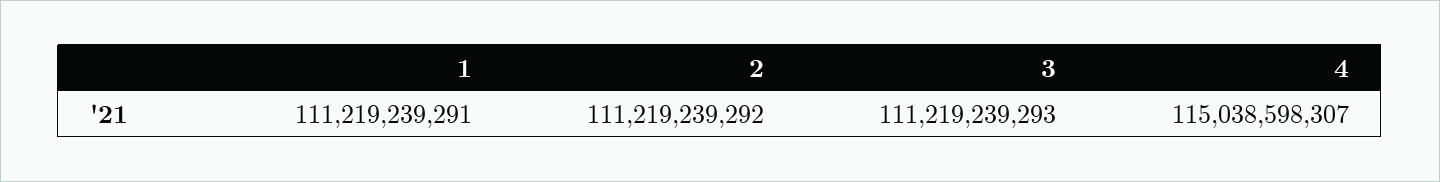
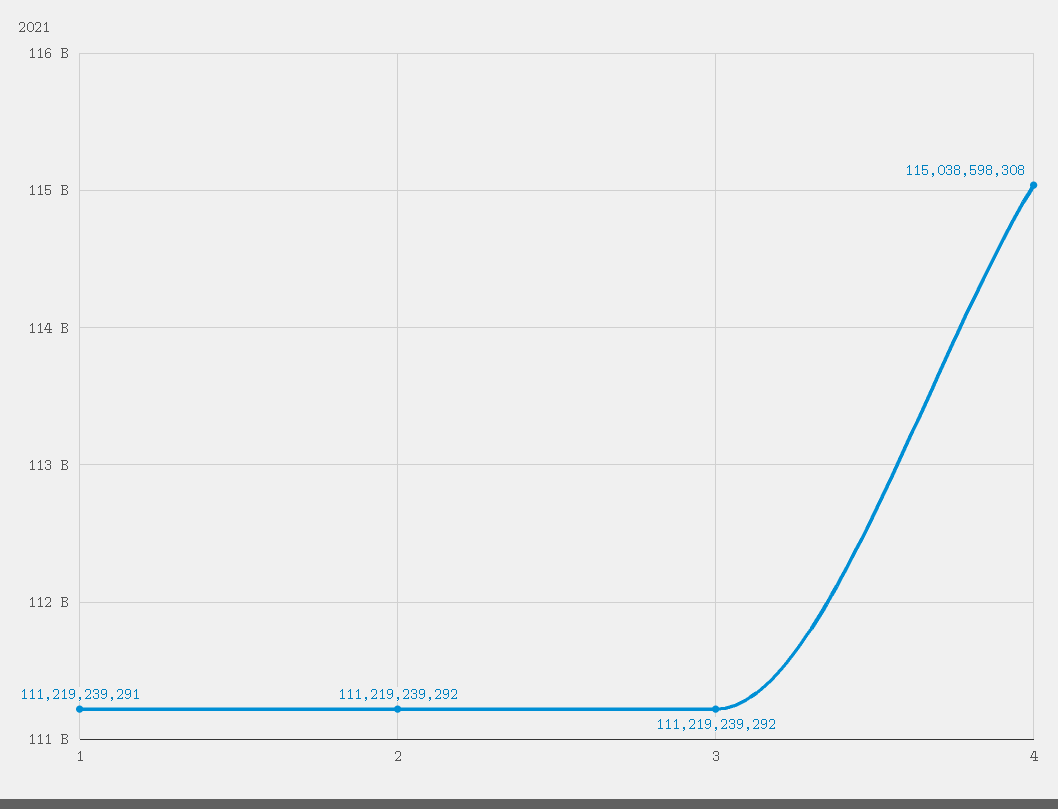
3: 111219239293 -> 111219239292
4: 115038598307 -> 115038598308

